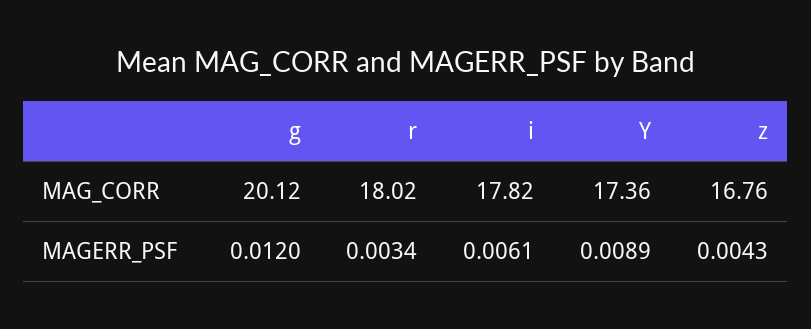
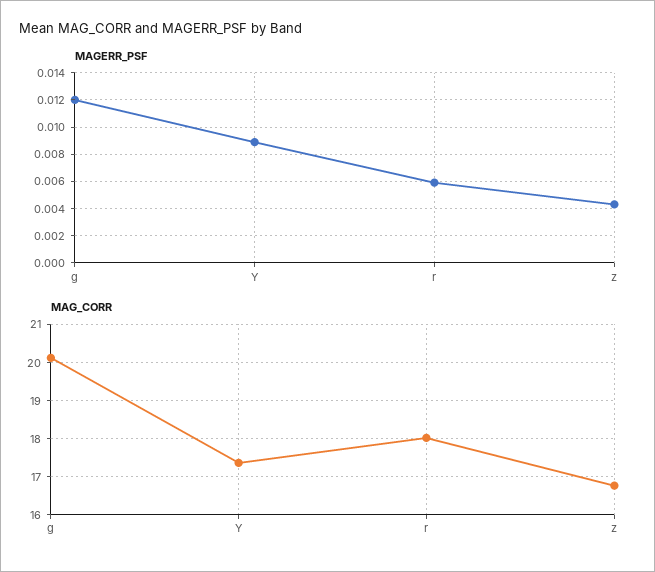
MAG_CORR, i: 17.82 -> none
MAGERR_PSF, r: 0.0034 -> 0.006
MAGERR_PSF, i: 0.0061 -> none

